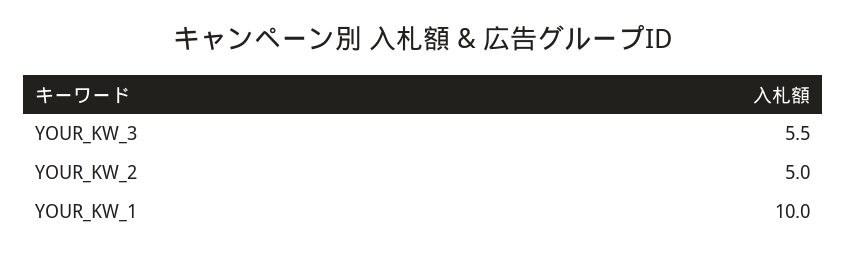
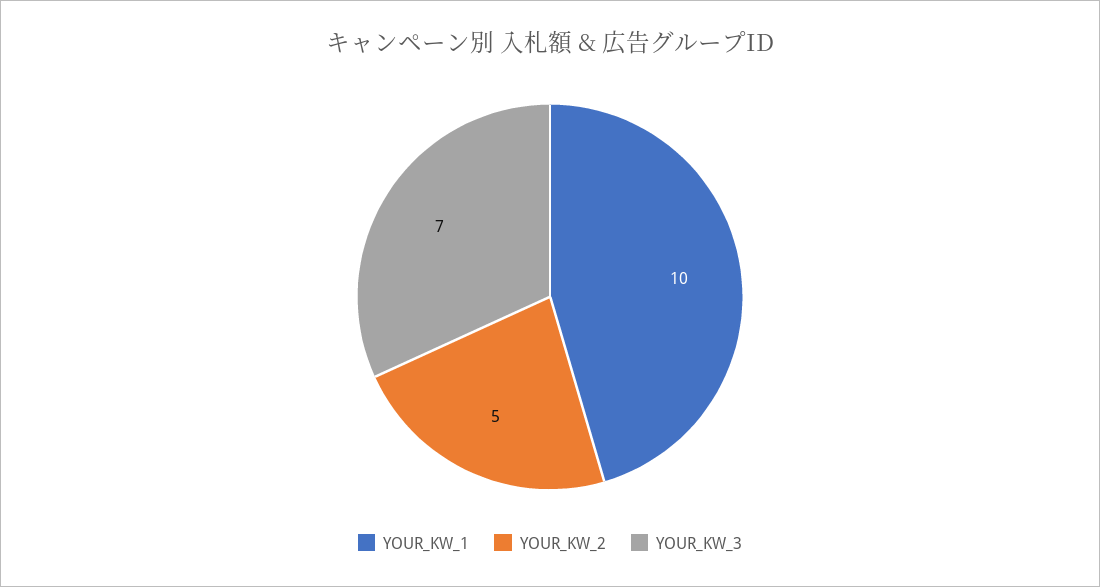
YOUR_KW_3: 5.5 -> 7

